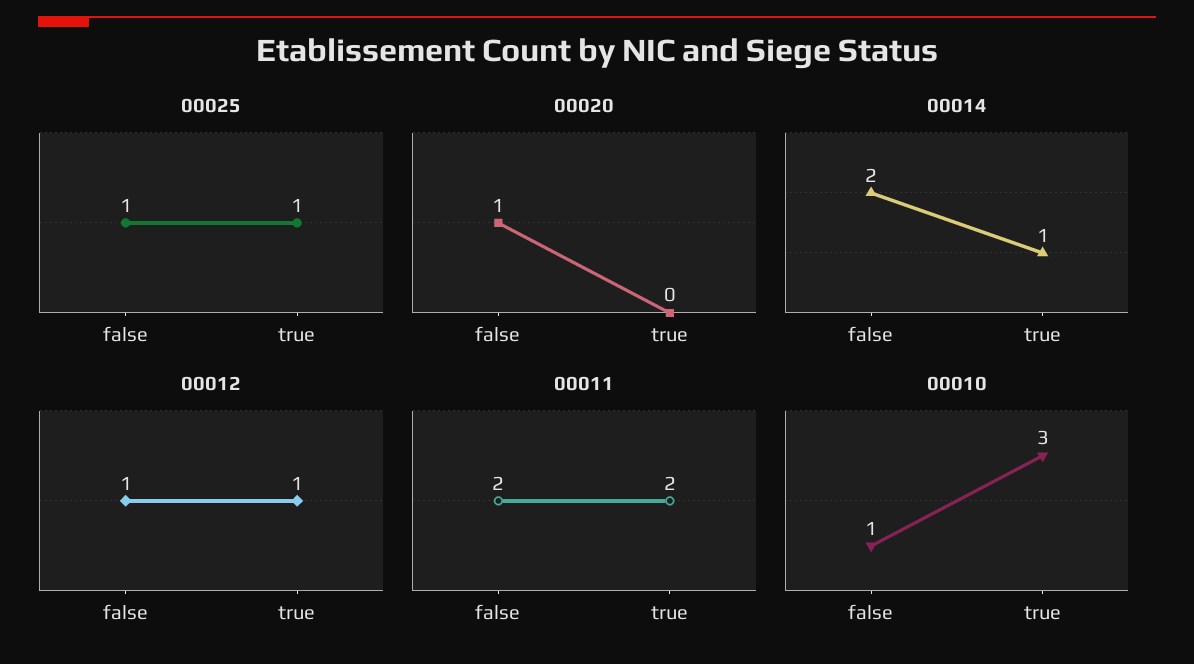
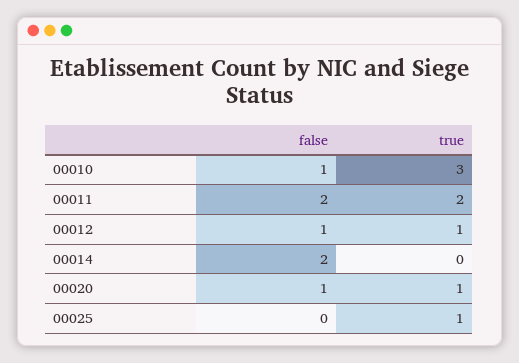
00025, false: 1 -> 0
00020, true: 0 -> 1
00014, true: 1 -> 0

